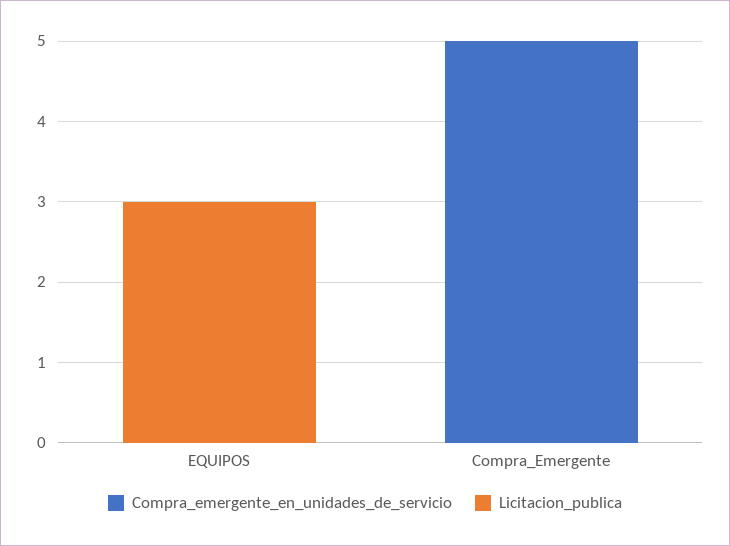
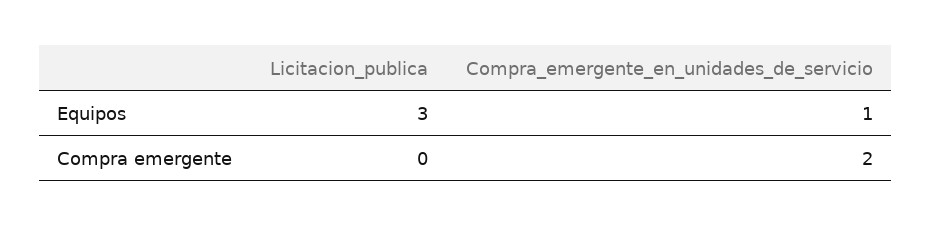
Compra_emergente_en_unidades_de_servicio, EQUIPOS: 0 -> 1
Compra_emergente_en_unidades_de_servicio, Compra_Emergente: 5 -> 2

